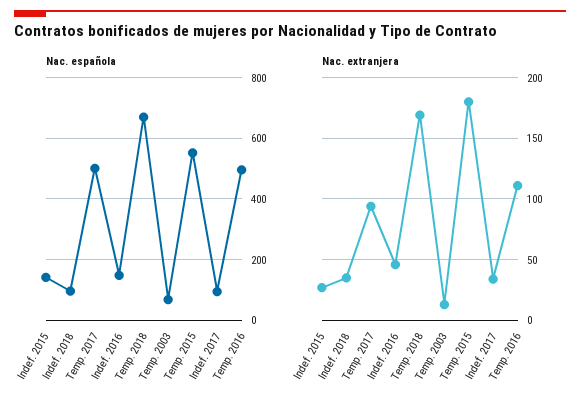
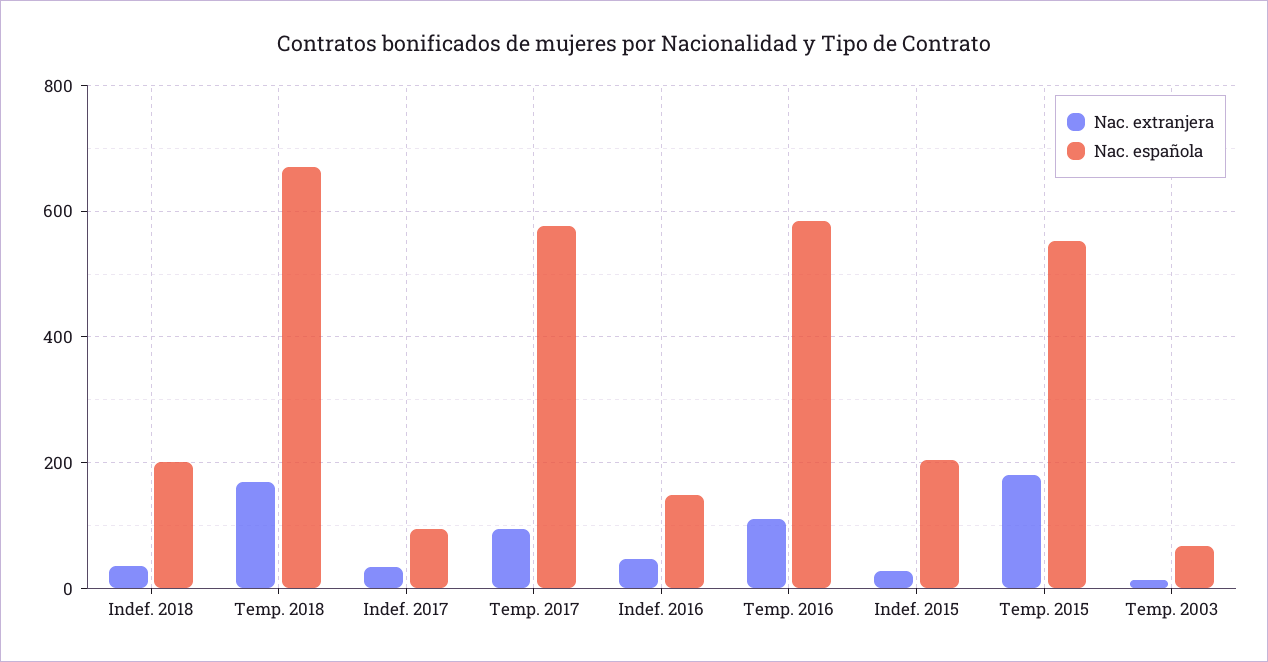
Nac. española, Indef. 2015: 140 -> 200
Nac. española, Indef. 2018: 100 -> 200
Nac. española, Temp. 2017: 500 -> 580
Nac. española, Temp. 2016: 500 -> 580

